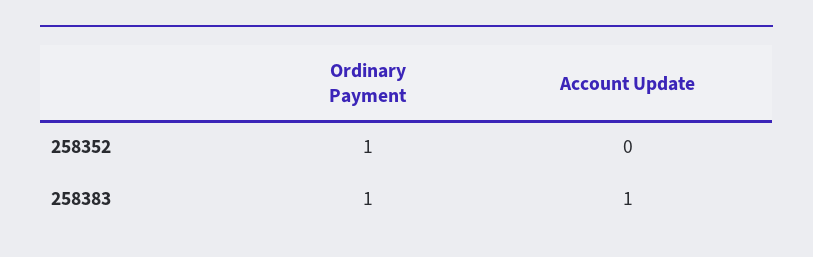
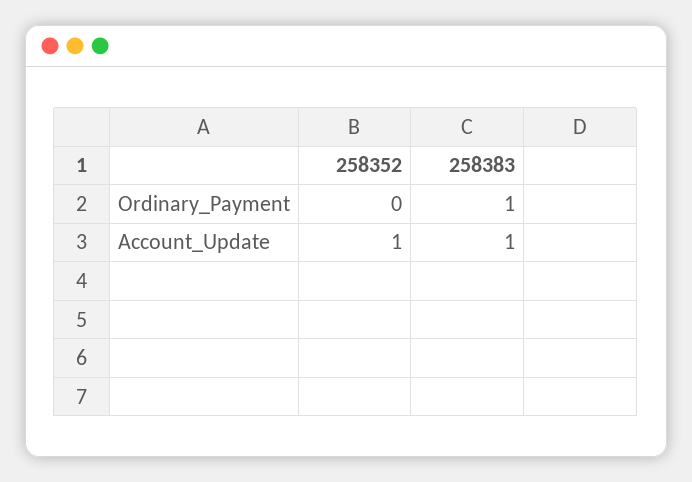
Ordinary Payment, 258352: 1 -> 0
Account Update, 258352: 0 -> 1

